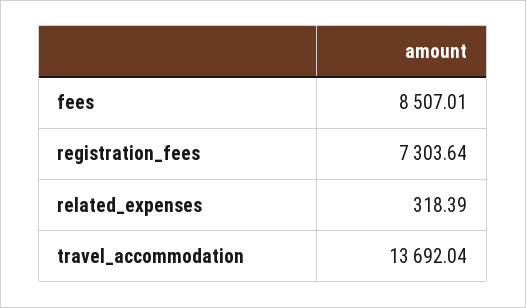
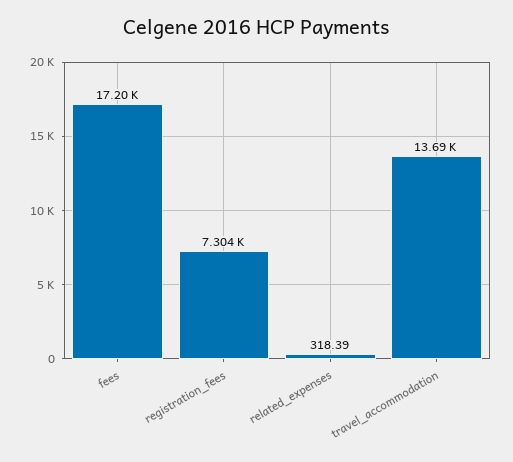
fees: 8507.01 -> 17200

